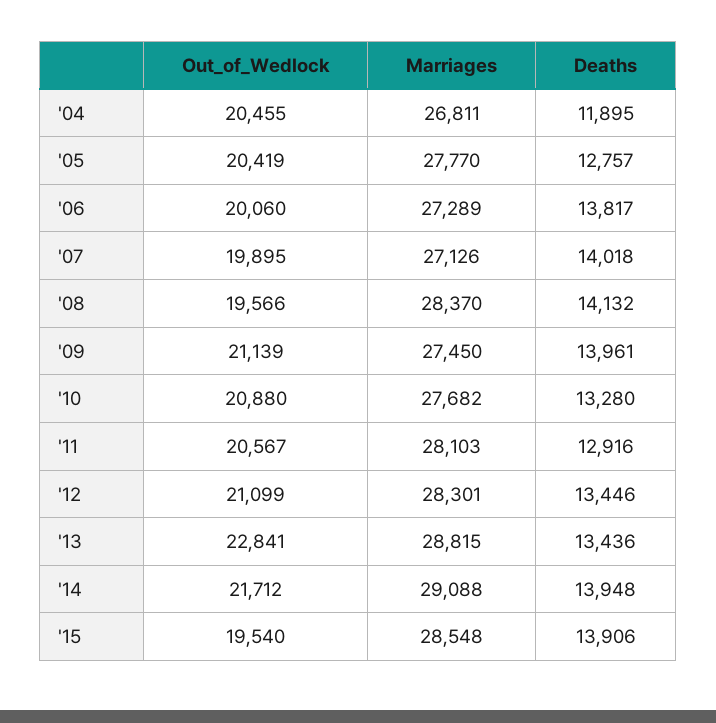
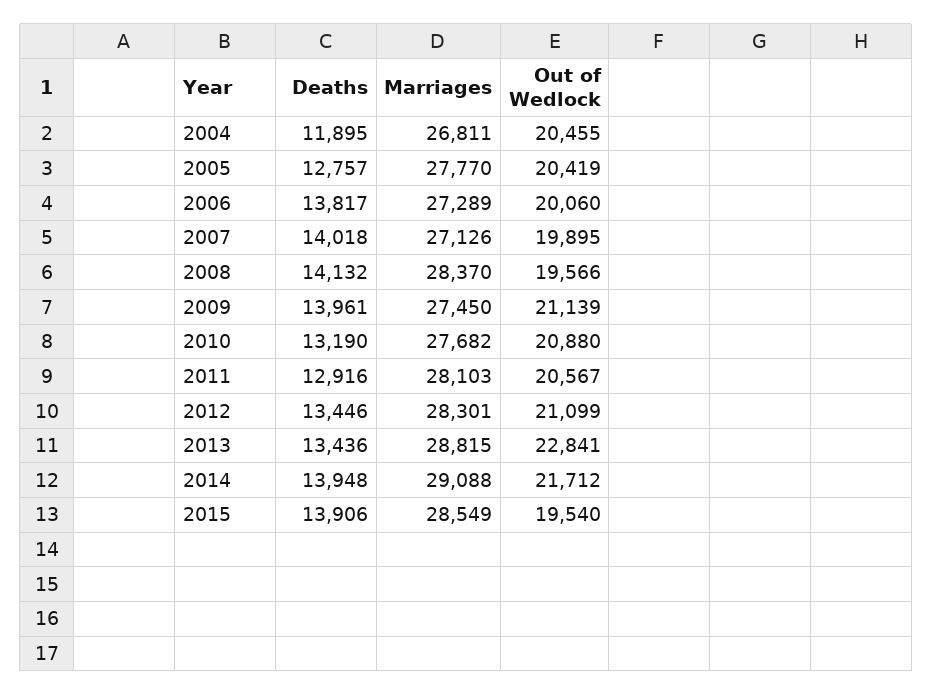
Deaths, '10: 13280 -> 13190
Marriages, '15: 28548 -> 28549

